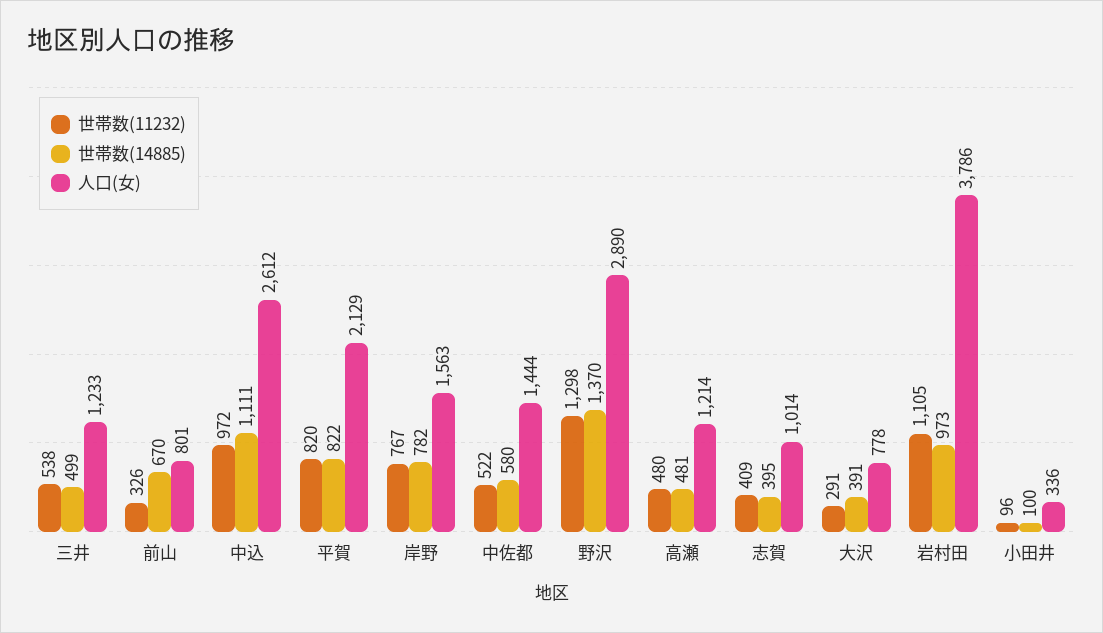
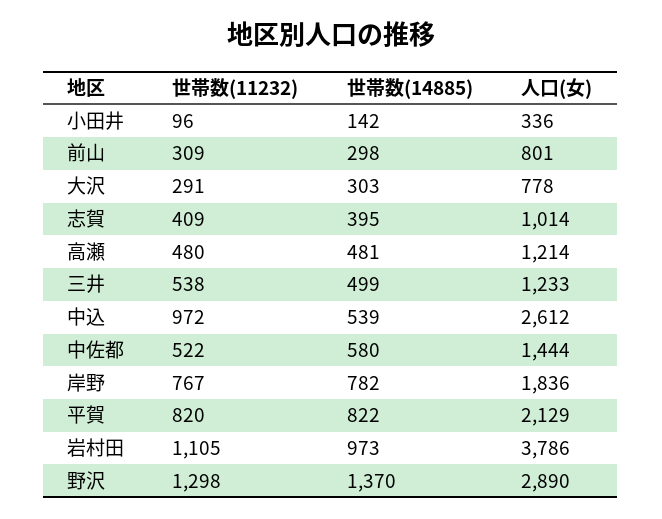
世帯数(11232), 前山: 326 -> 309
世帯数(14885), 前山: 670 -> 298
世帯数(14885), 中込: 1111 -> 539
人口(女), 岸野: 1563 -> 1836
世帯数(14885), 大沢: 391 -> 303
世帯数(14885), 小田井: 100 -> 142

